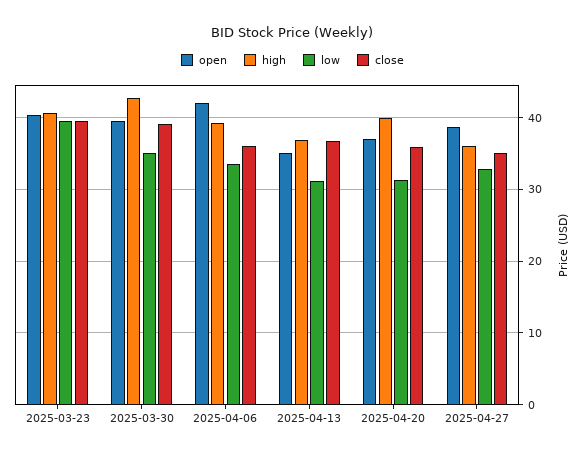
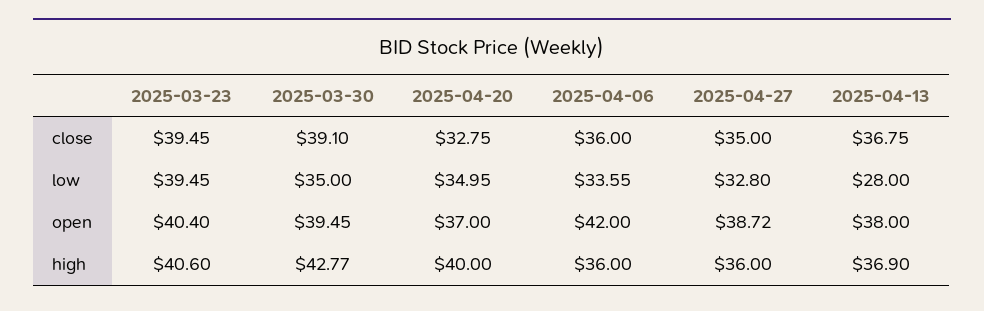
high, 2025-04-06: 39 -> 36
open, 2025-04-13: 35 -> 38
low, 2025-04-13: 31 -> 28
low, 2025-04-20: 31 -> 34.95
close, 2025-04-20: 36 -> 32.75

